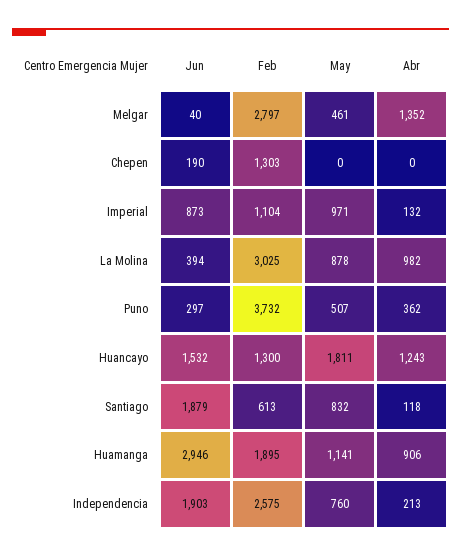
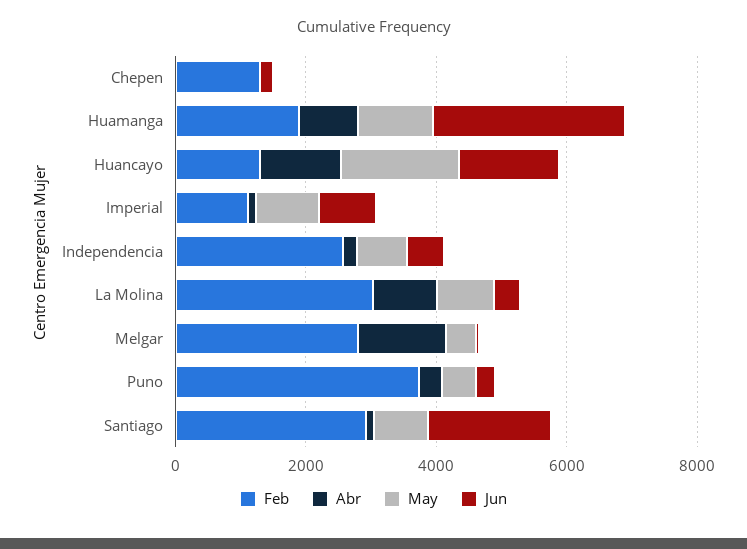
Feb, Santiago: 613 -> 3000
Jun, Independencia: 1903 -> 500

